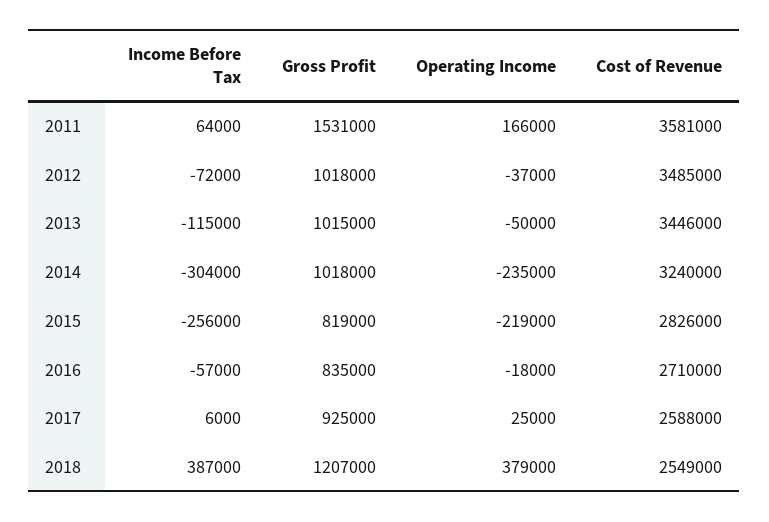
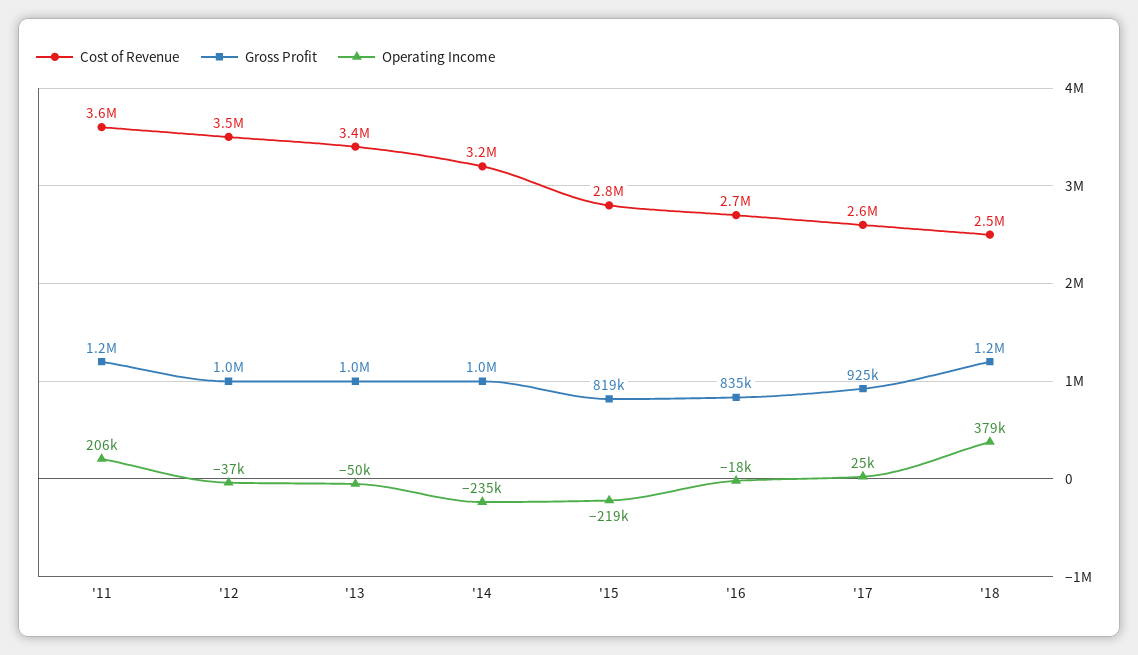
Income Before Tax, 2011: 64000 -> none
Gross Profit, 2011: 1531000 -> 1200000
Operating Income, 2011: 166000 -> 206000
Income Before Tax, 2012: -72000 -> none
Income Before Tax, 2013: -115000 -> none
Income Before Tax, 2014: -304000 -> none
Income Before Tax, 2015: -256000 -> none
Income Before Tax, 2016: -57000 -> none
Income Before Tax, 2017: 6000 -> none
Income Before Tax, 2018: 387000 -> none

